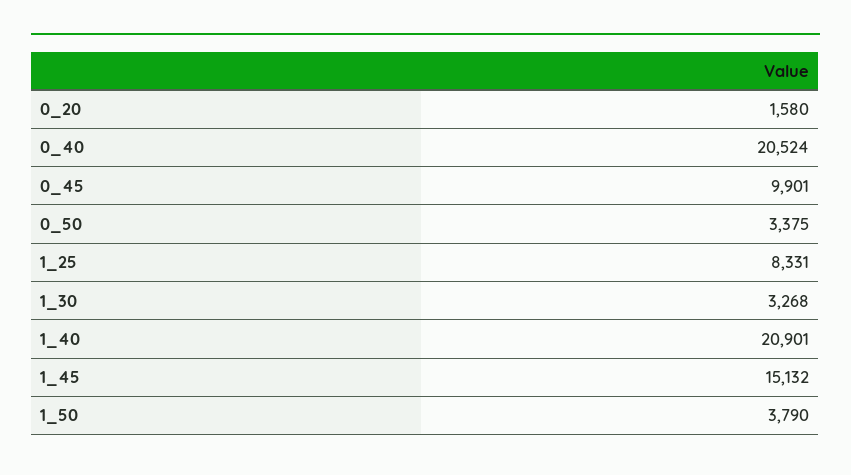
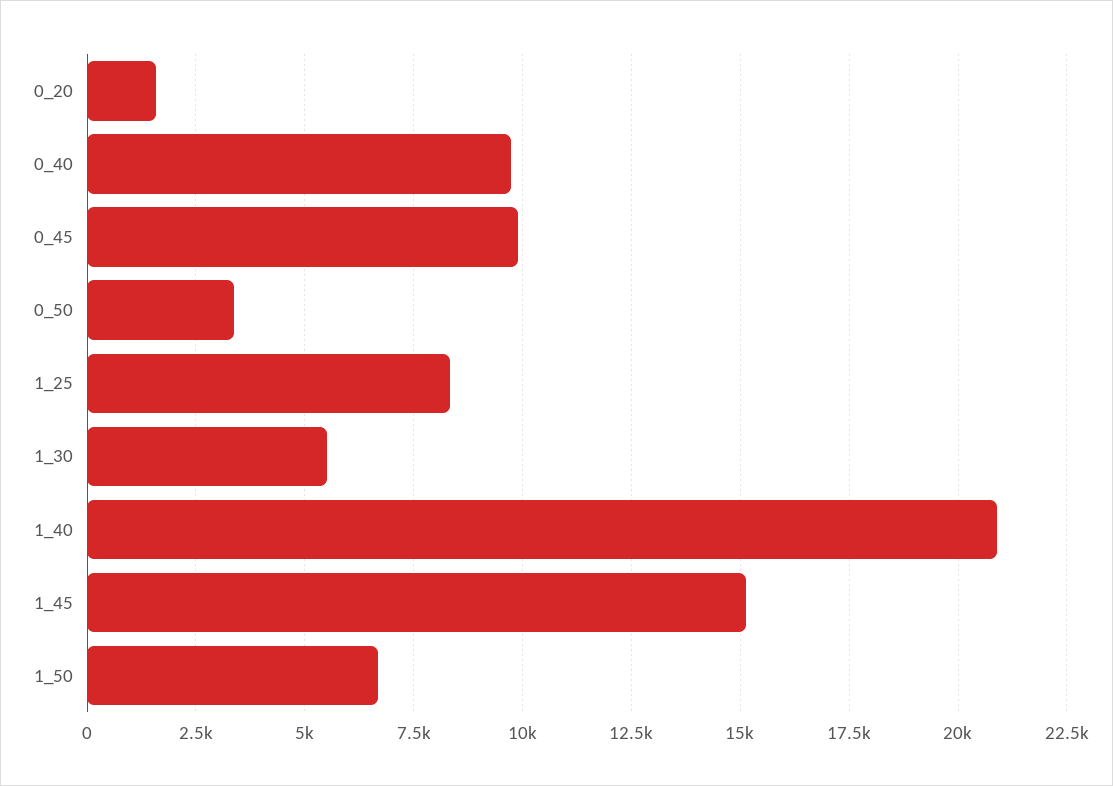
0_40: 20524 -> 9750
1_30: 3268 -> 5500
1_50: 3790 -> 6750

